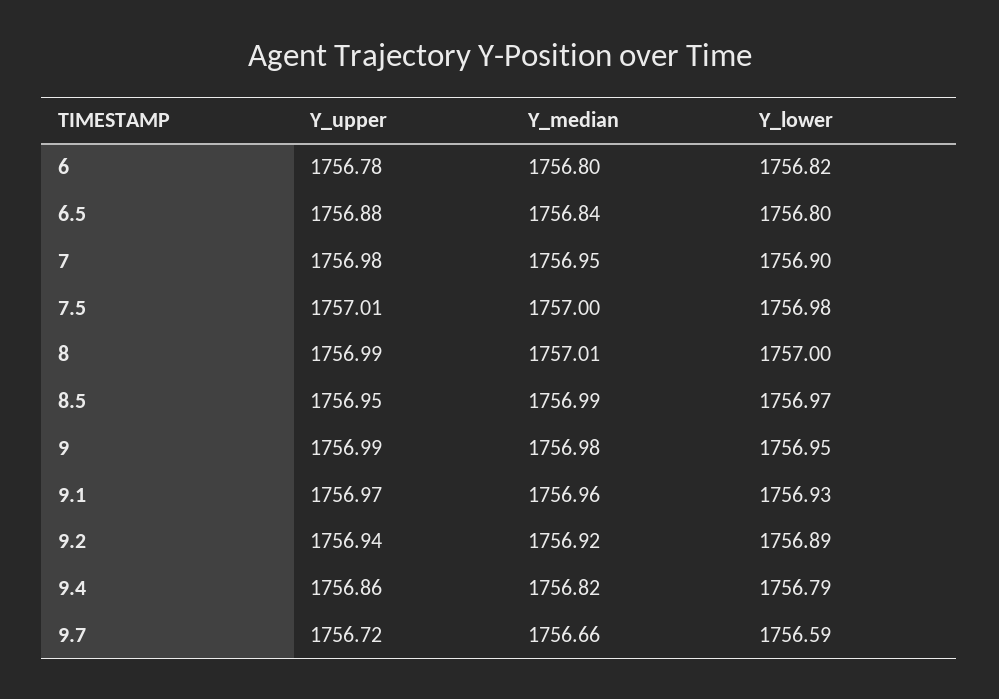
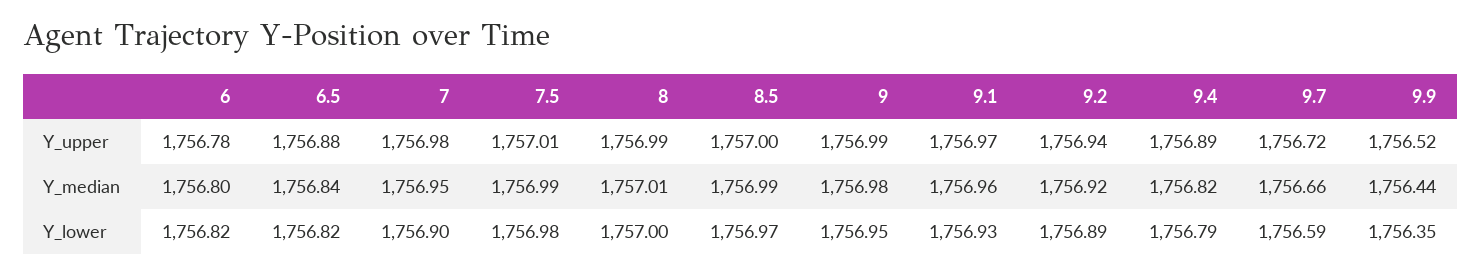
Y_lower, 6.5: 1756.8 -> 1756.82
Y_median, 7.5: 1757 -> 1756.99
Y_upper, 8.5: 1756.95 -> 1757
Y_upper, 9.4: 1756.86 -> 1756.89
Y_upper, 9.9: none -> 1756.52
Y_median, 9.9: none -> 1756.44
Y_lower, 9.9: none -> 1756.35

